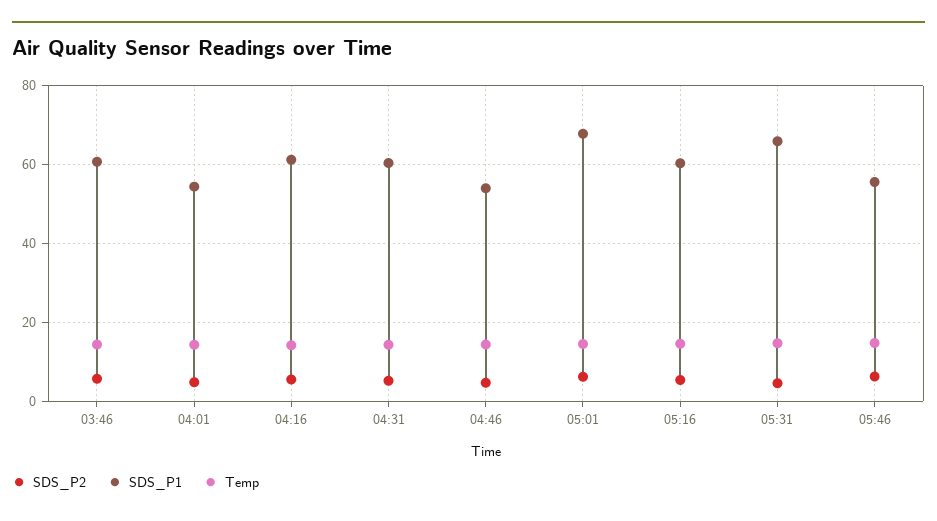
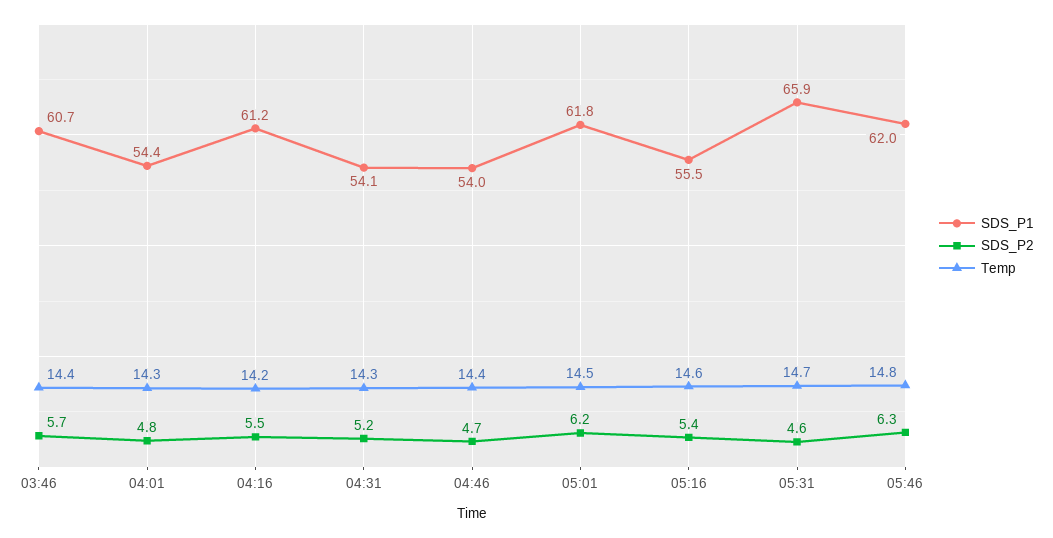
SDS_P1, 04:31: 60 -> 54.1
SDS_P1, 05:01: 68 -> 61.8
SDS_P1, 05:16: 60 -> 55.5
SDS_P1, 05:46: 56 -> 62

